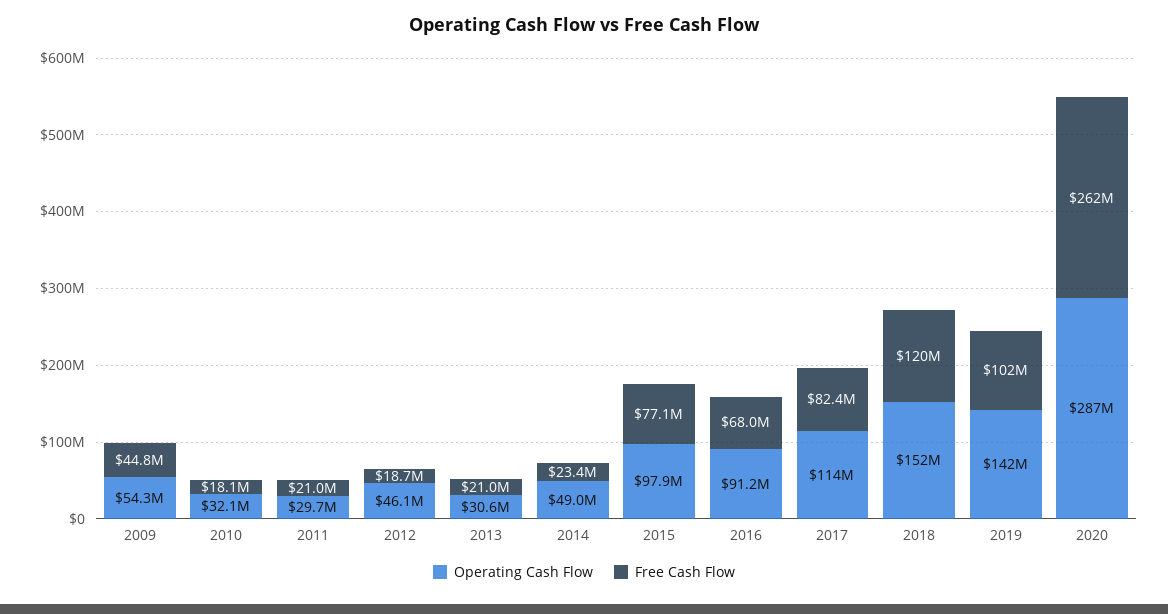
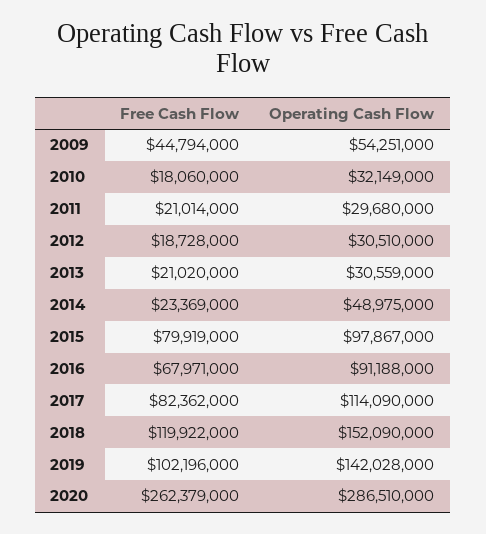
Operating Cash Flow, 2012: 46100000 -> 30510000
Free Cash Flow, 2015: 77100000 -> 79919000

